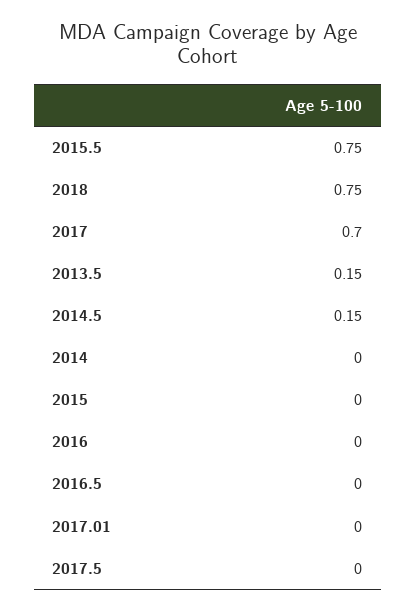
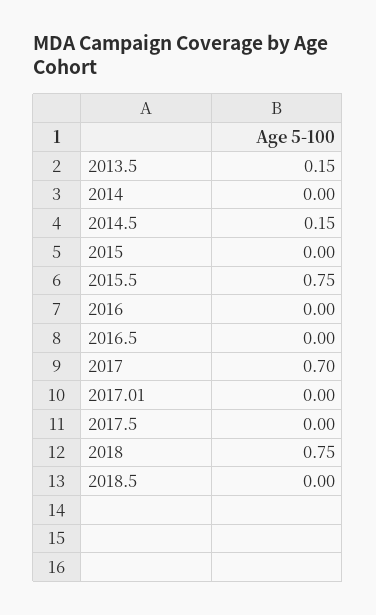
2018.5: none -> 0

